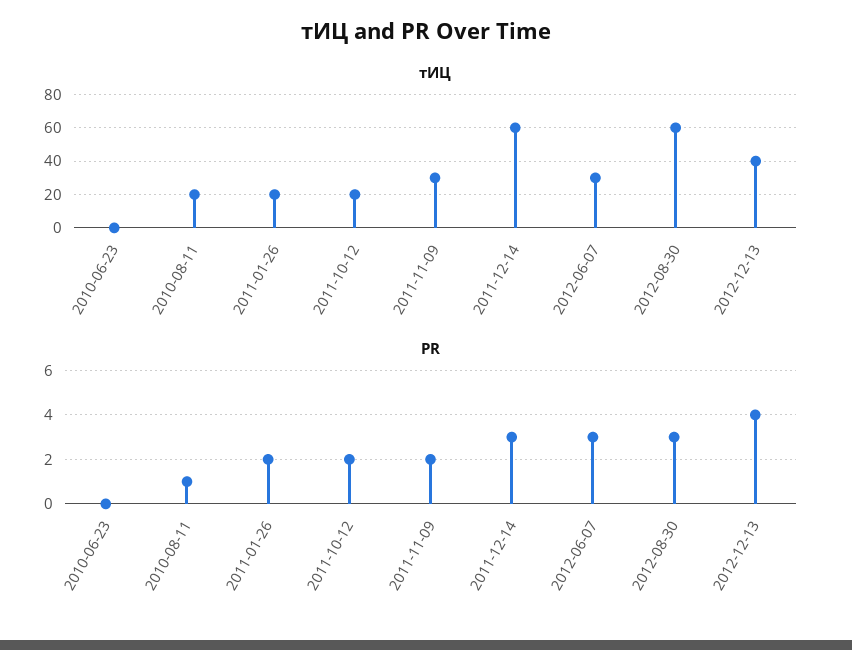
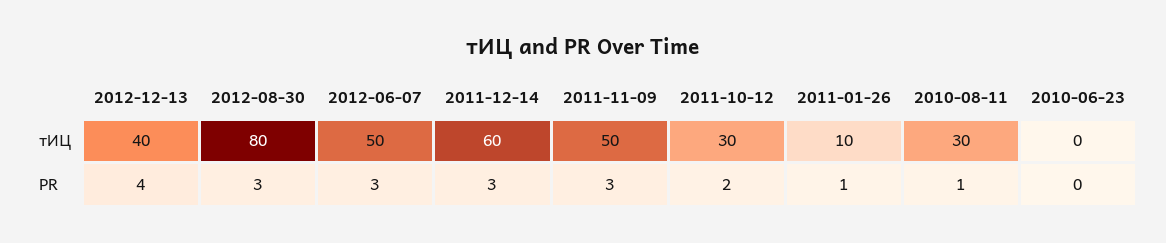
тИЦ, 2010-08-11: 20 -> 30
тИЦ, 2011-01-26: 20 -> 10
тИЦ, 2011-10-12: 20 -> 30
тИЦ, 2011-11-09: 30 -> 50
тИЦ, 2012-06-07: 30 -> 50
тИЦ, 2012-08-30: 60 -> 80
PR, 2011-01-26: 2 -> 1
PR, 2011-11-09: 2 -> 3

